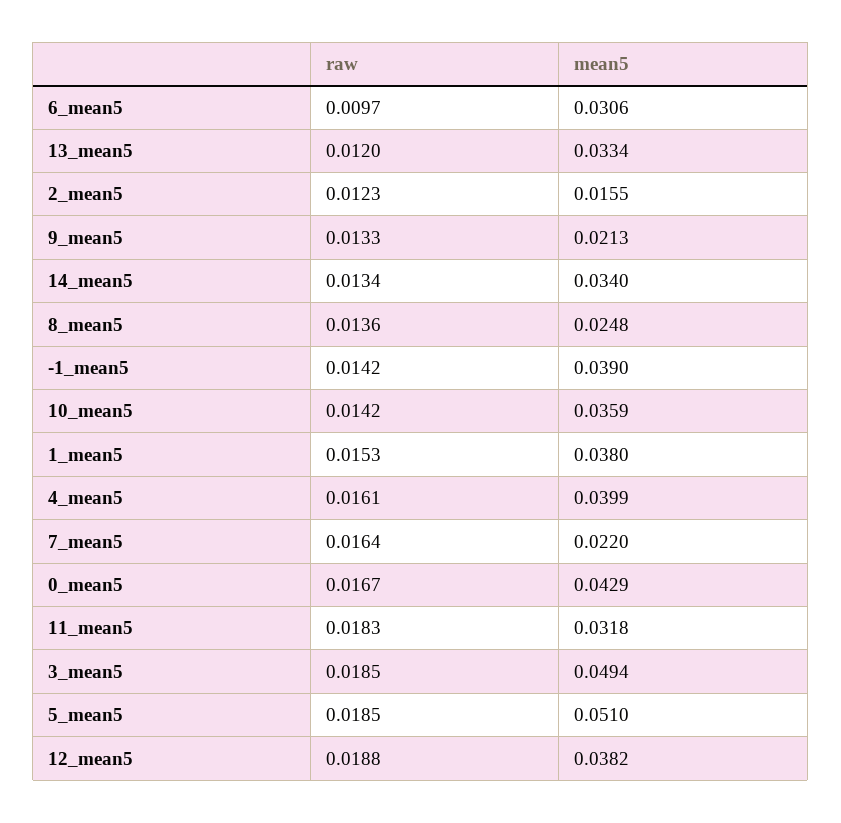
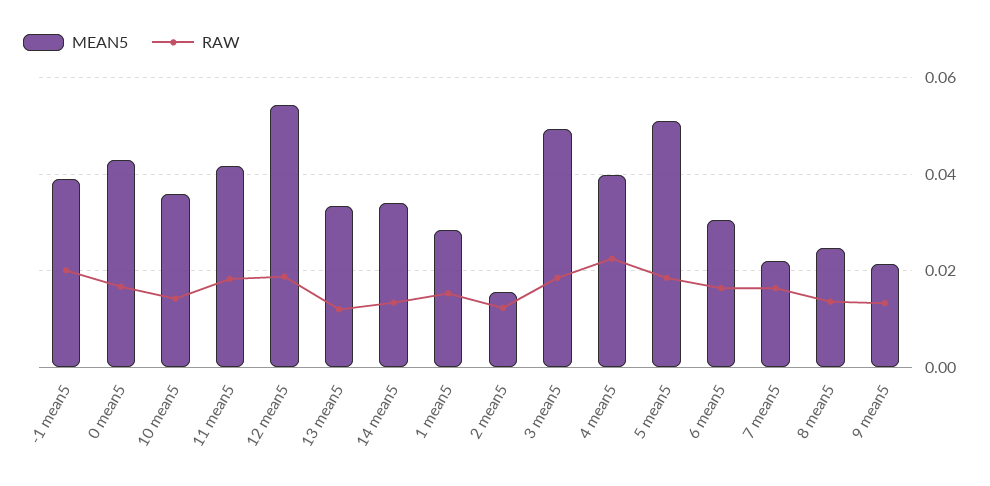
raw, 6_mean5: 0.0097 -> 0.016
raw, -1_mean5: 0.0142 -> 0.02
mean5, 1_mean5: 0.038 -> 0.028
raw, 4_mean5: 0.0161 -> 0.022
mean5, 11_mean5: 0.0318 -> 0.042
mean5, 12_mean5: 0.0382 -> 0.054

